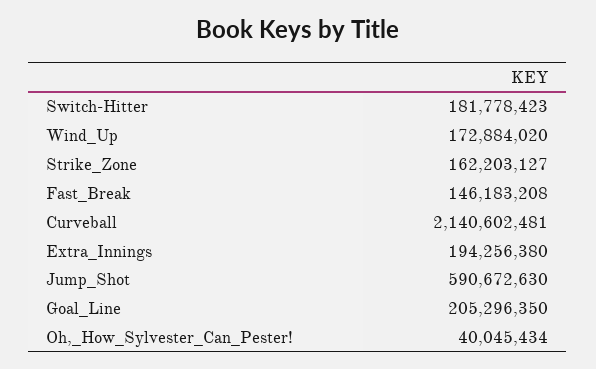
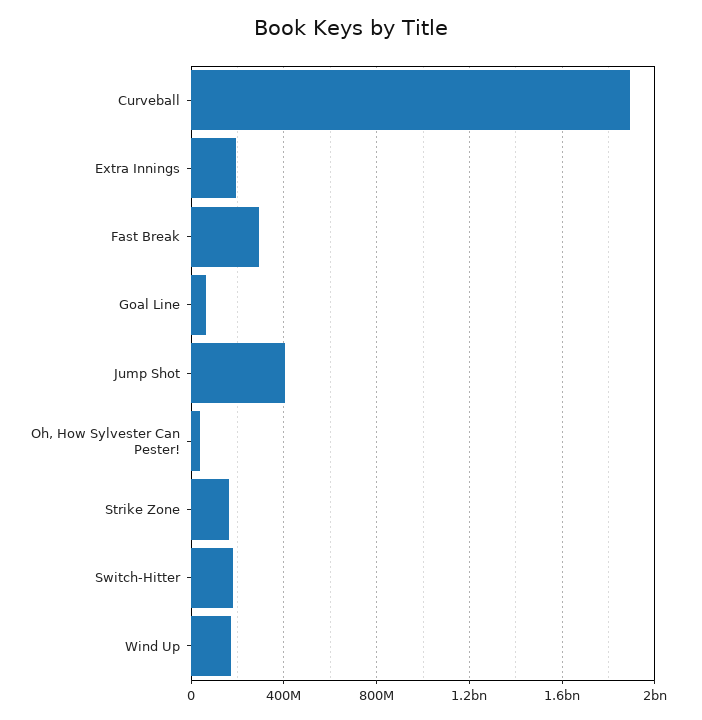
Fast_Break: 146183208 -> 300000000
Curveball: 2140602481 -> 1900000000
Jump_Shot: 590672630 -> 400000000
Goal_Line: 205296350 -> 50000000

